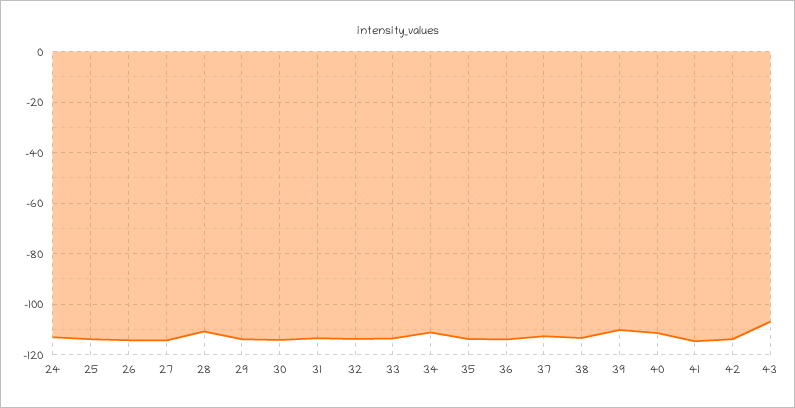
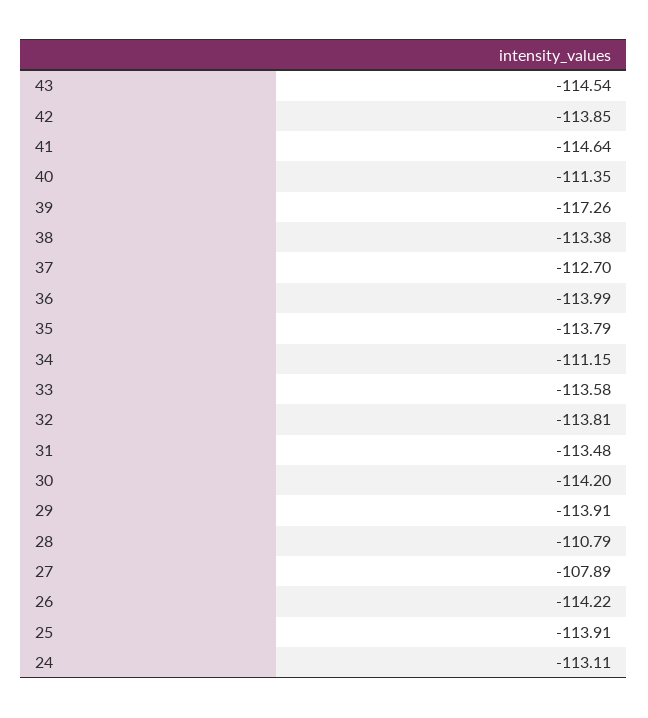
27: -115 -> -107.89
39: -110 -> -117.26
43: -107.5 -> -114.54

